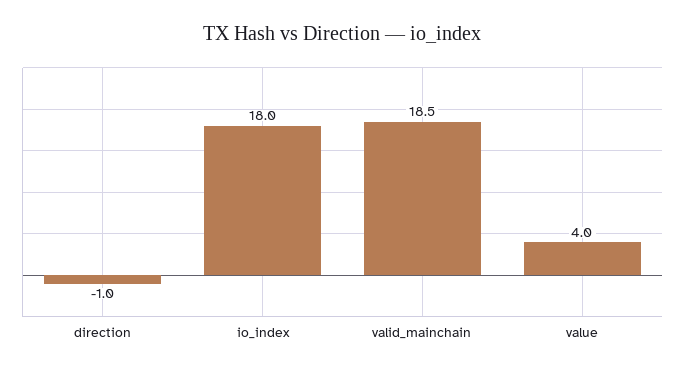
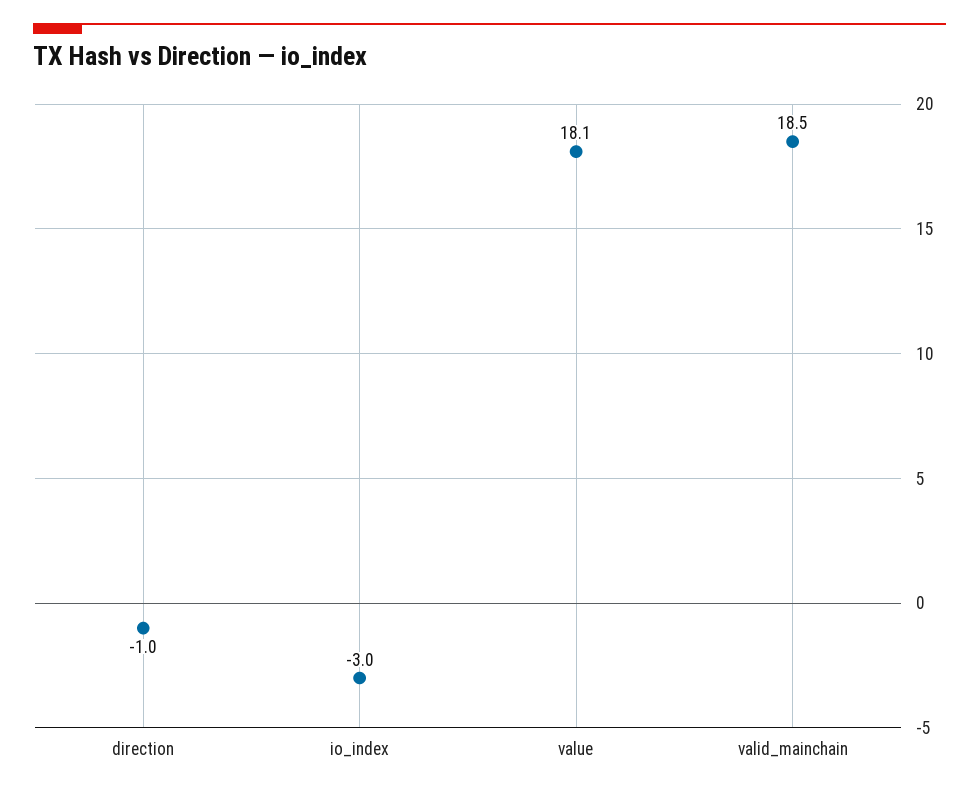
io_index: 18 -> -3
value: 4 -> 18.1

